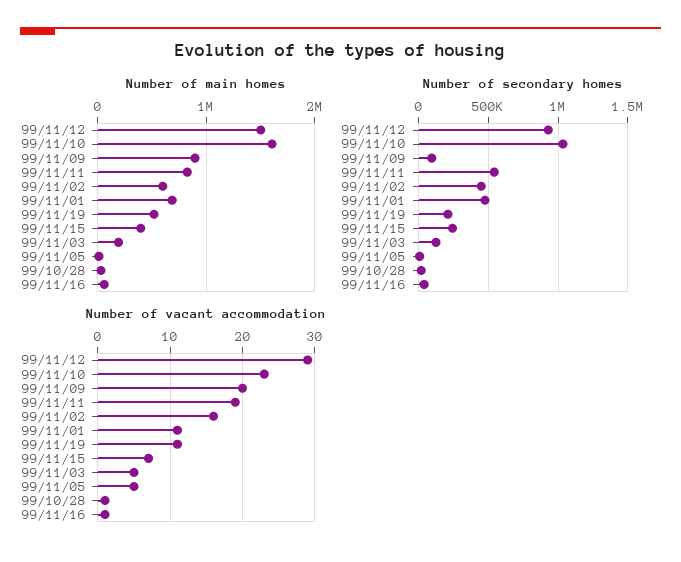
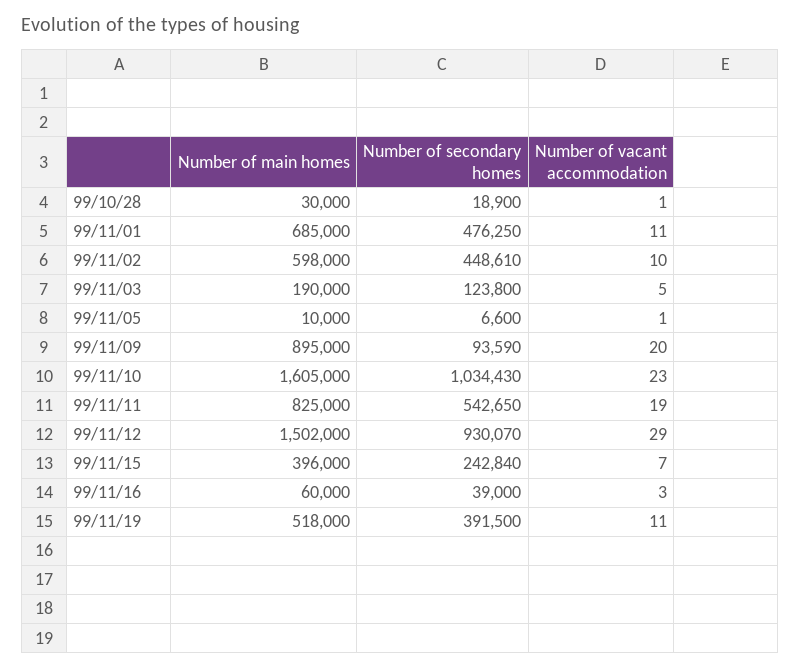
Number of secondary homes, 99/11/19: 200000 -> 391500
Number of vacant accommodation, 99/11/02: 16 -> 10
Number of vacant accommodation, 99/11/05: 5 -> 1
Number of vacant accommodation, 99/11/16: 1 -> 3

